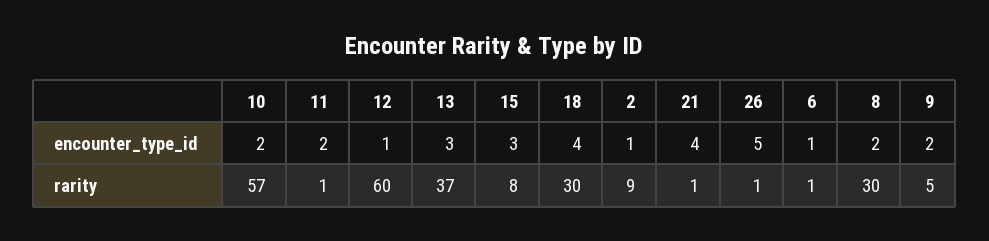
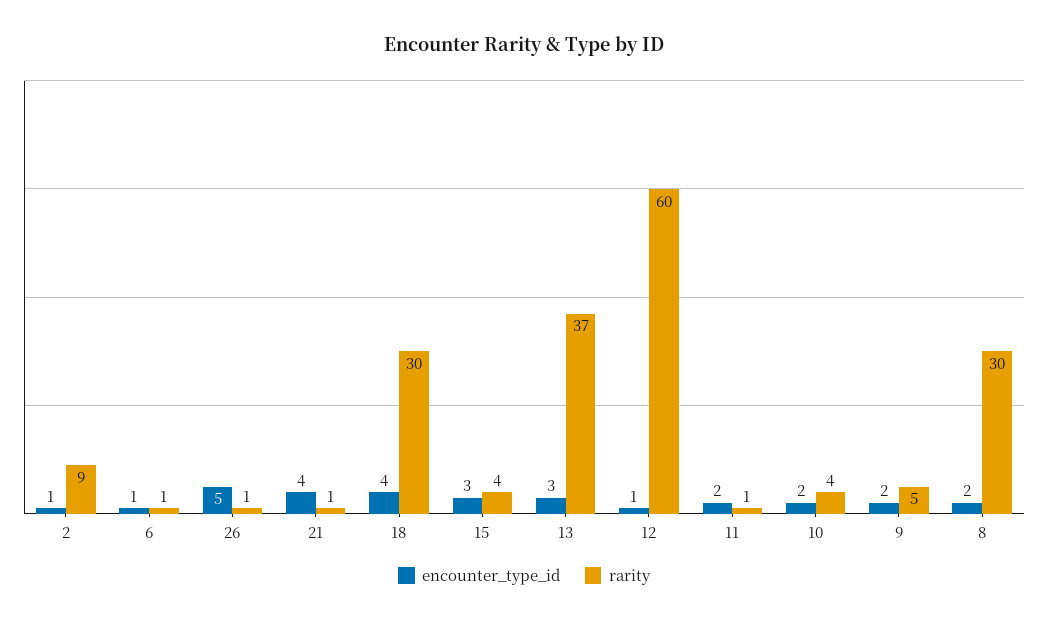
rarity, 10: 57 -> 4
rarity, 15: 8 -> 4

